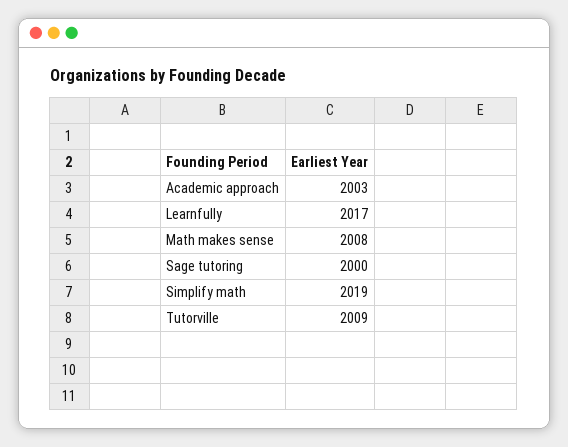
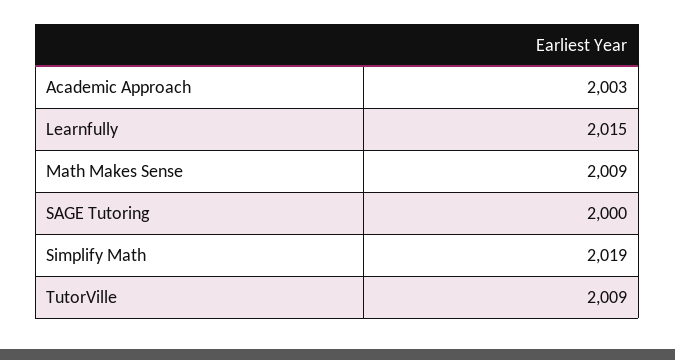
Learnfully: 2017 -> 2015
Math makes sense: 2008 -> 2009

